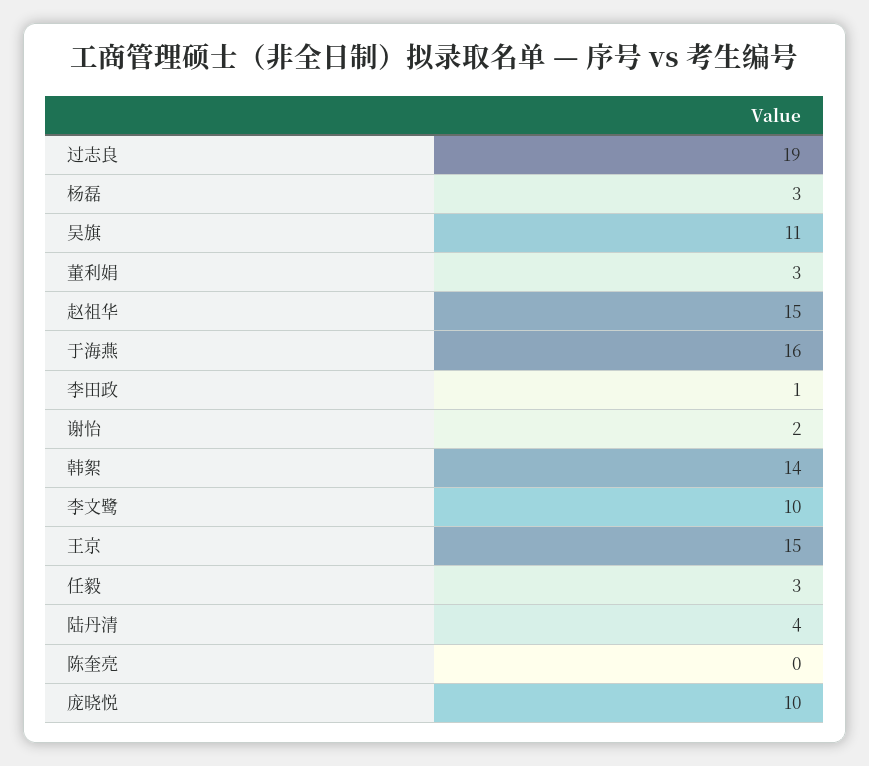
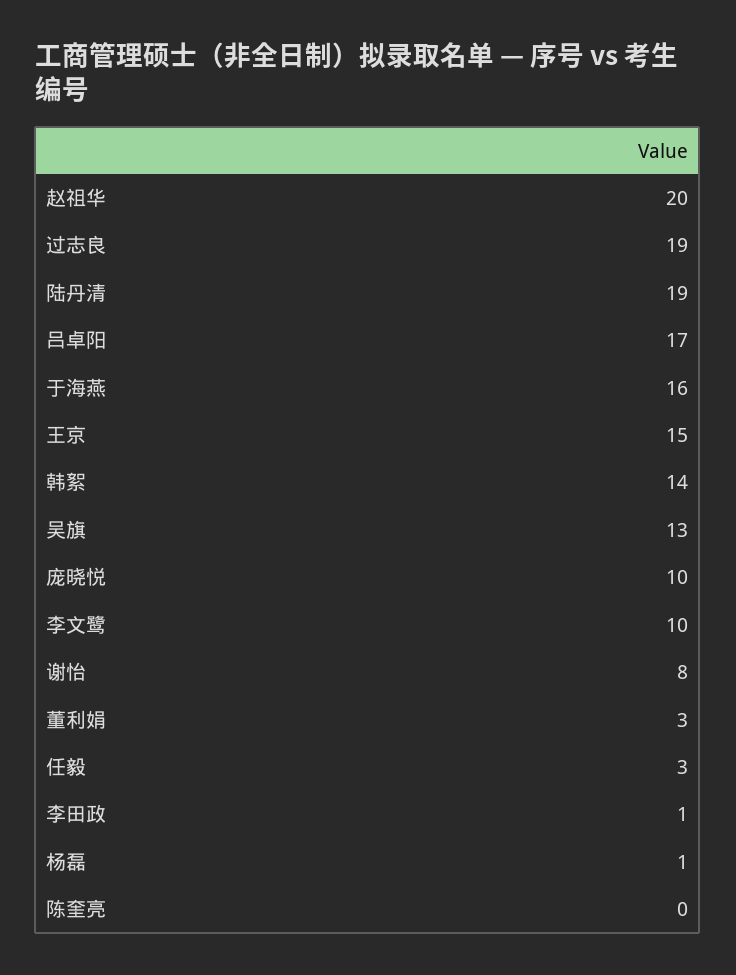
杨磊: 3 -> 1
吴旗: 11 -> 13
赵祖华: 15 -> 20
谢怡: 2 -> 8
陆丹清: 4 -> 19
吕卓阳: none -> 17

